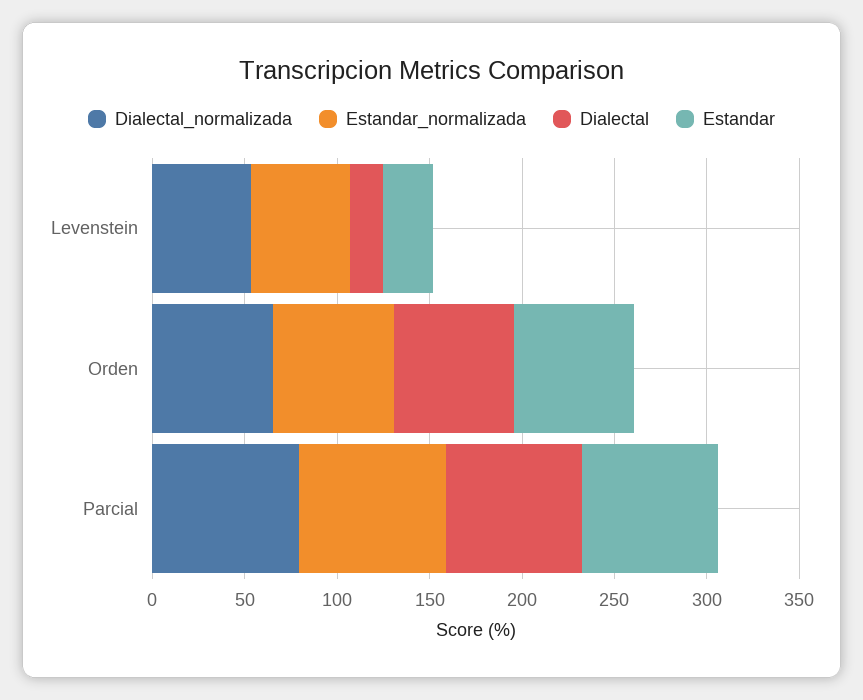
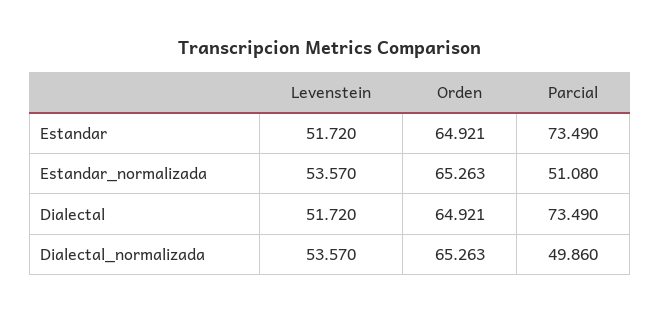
Dialectal, Levenstein: 20 -> 51.72
Estandar, Levenstein: 30 -> 51.72
Dialectal_normalizada, Parcial: 80 -> 49.86
Estandar_normalizada, Parcial: 80 -> 51.08

